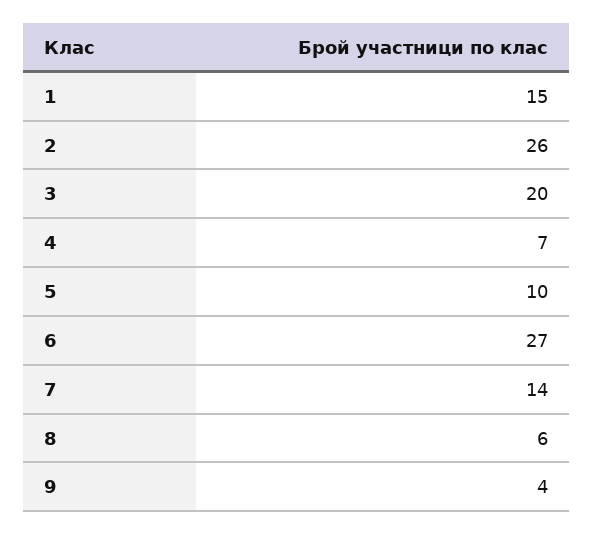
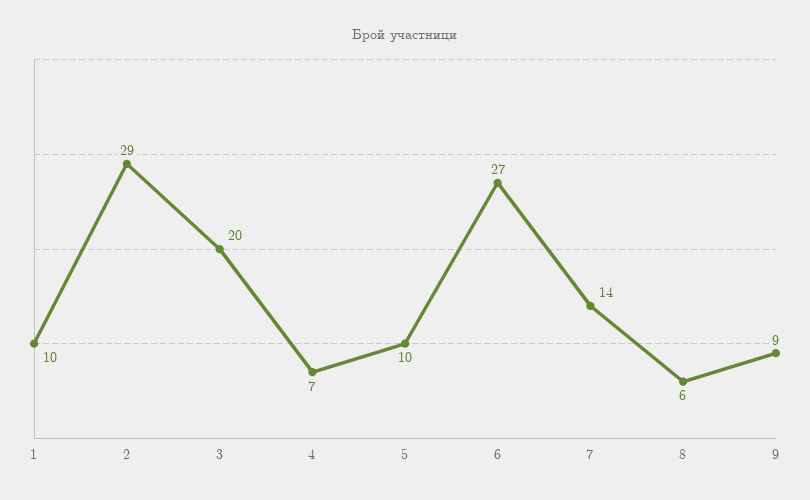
1: 15 -> 10
2: 26 -> 29
9: 4 -> 9

